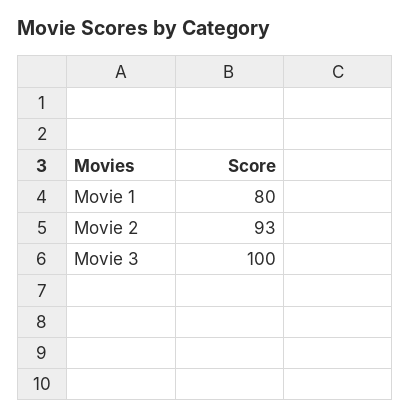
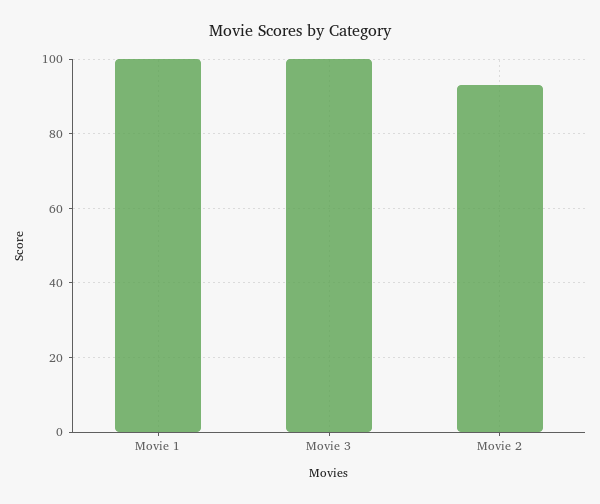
Movie 1: 80 -> 100

